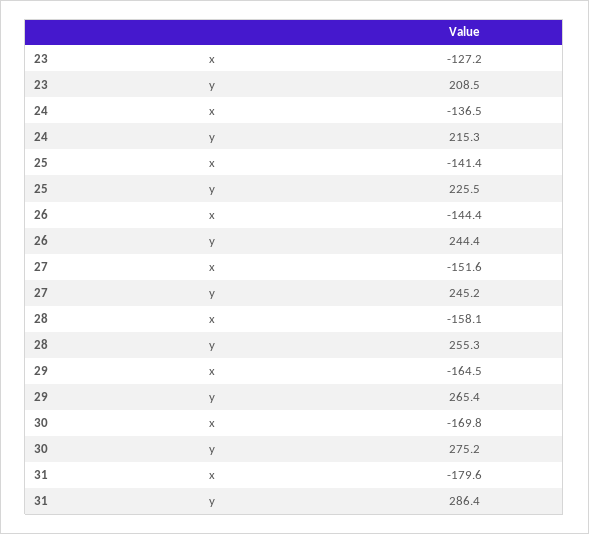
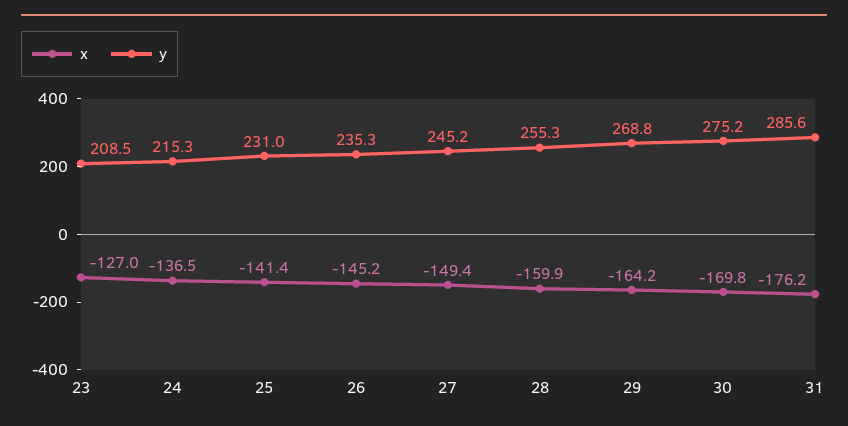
x, 23: -127.2 -> -127
y, 25: 225.5 -> 231
x, 26: -144.4 -> -145.2
y, 26: 244.4 -> 235.3
x, 27: -151.6 -> -149.4
x, 28: -158.1 -> -159.9
x, 29: -164.5 -> -164.2
y, 29: 265.4 -> 268.8
x, 31: -179.6 -> -176.2
y, 31: 286.4 -> 285.6

